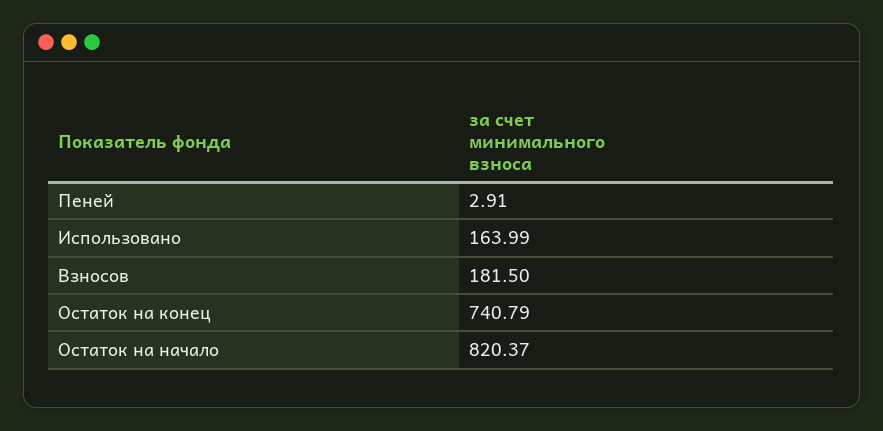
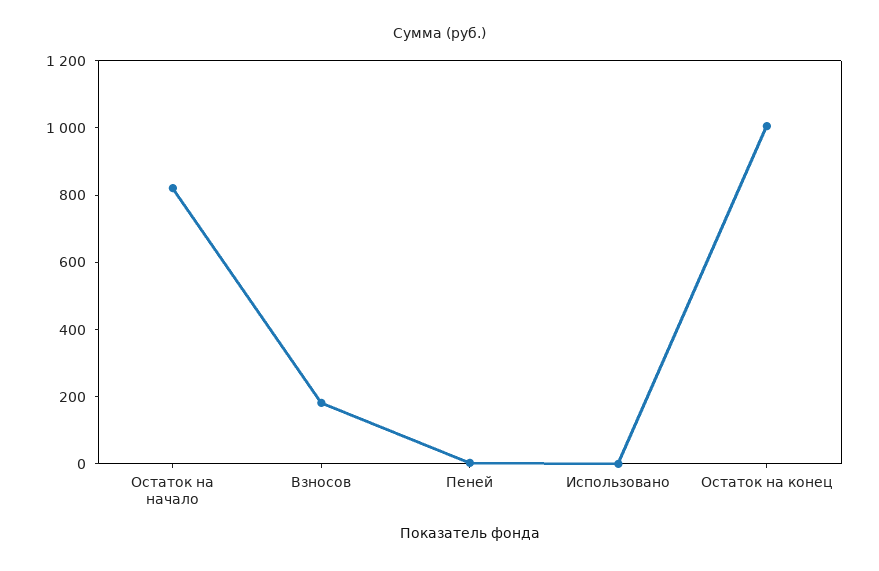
Использовано: 163.99 -> 0
Остаток на конец: 740.79 -> 1000

